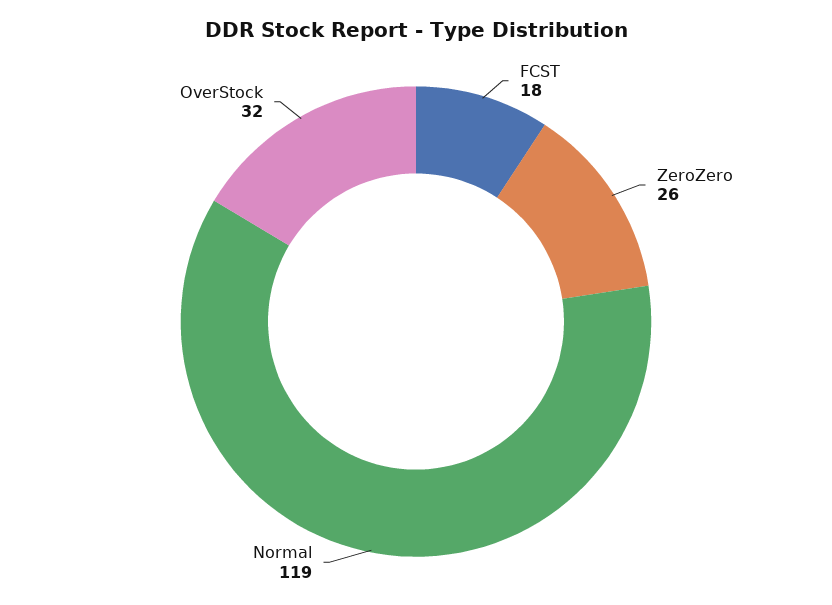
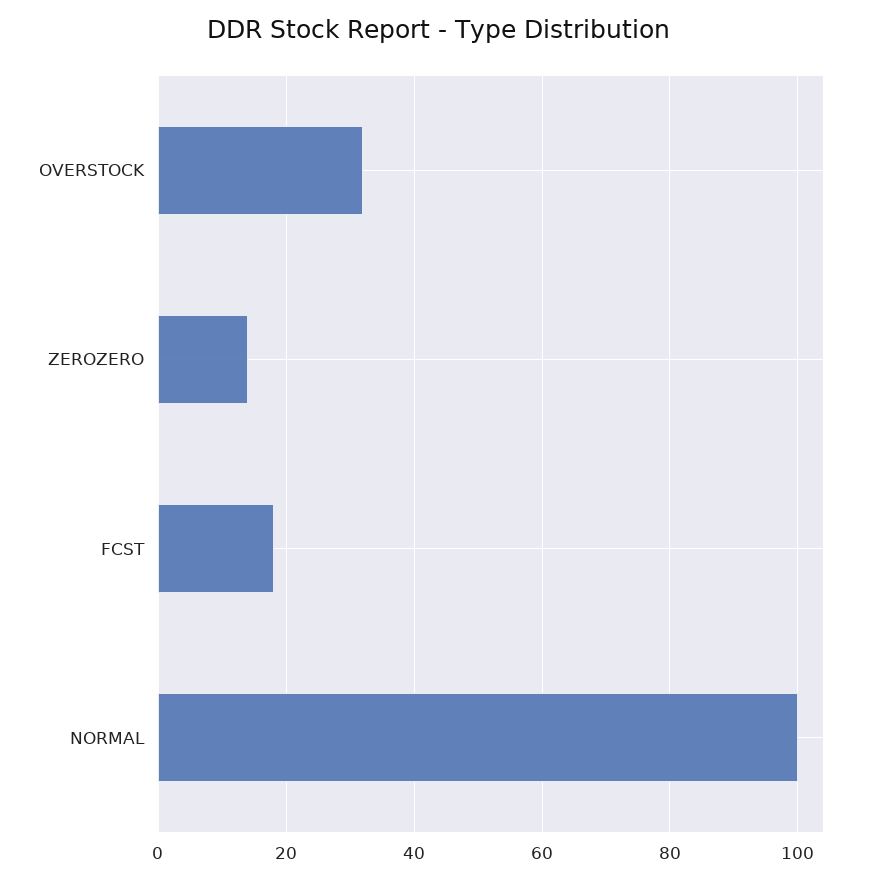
ZeroZero: 26 -> 15
Normal: 119 -> 100

